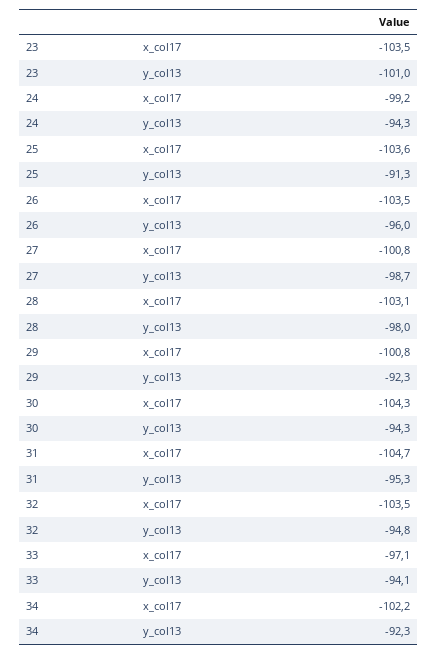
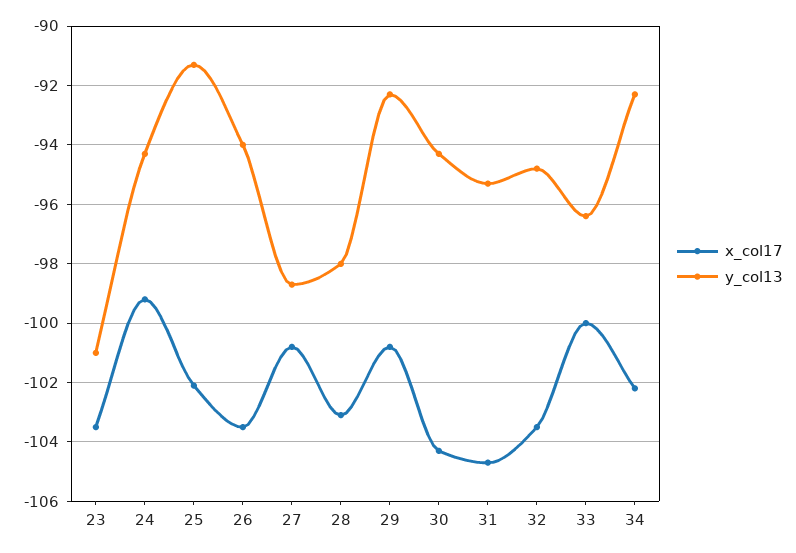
x_col17, 25: -103.6 -> -102
y_col13, 26: -96 -> -94
x_col17, 33: -97.1 -> -100
y_col13, 33: -94.1 -> -96.5

